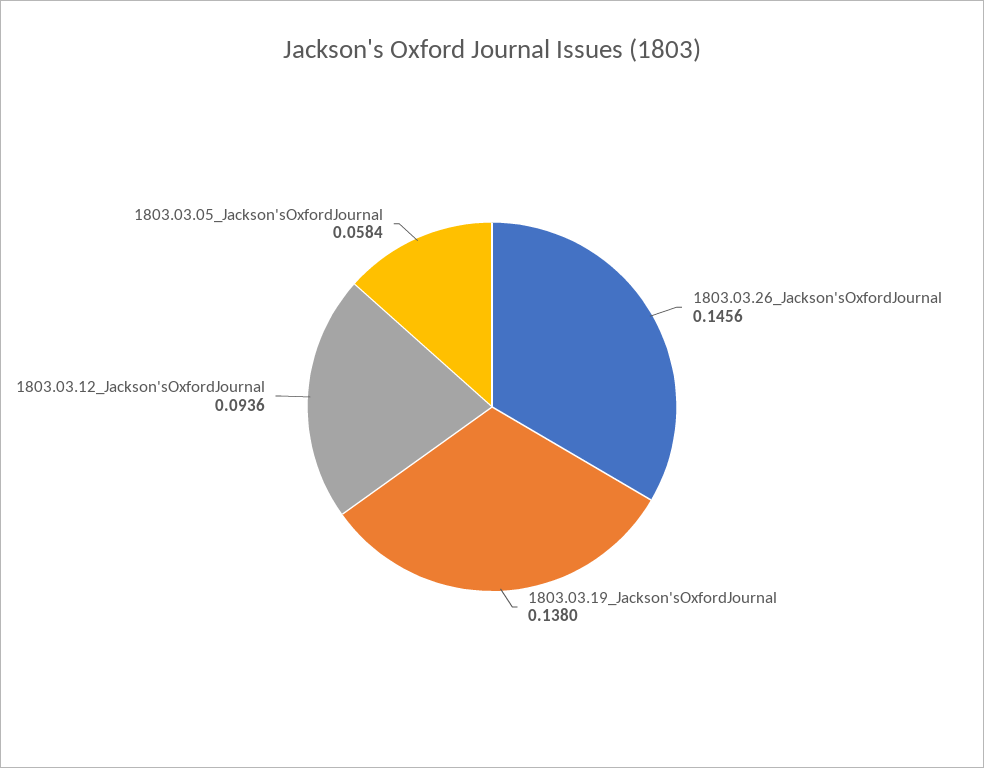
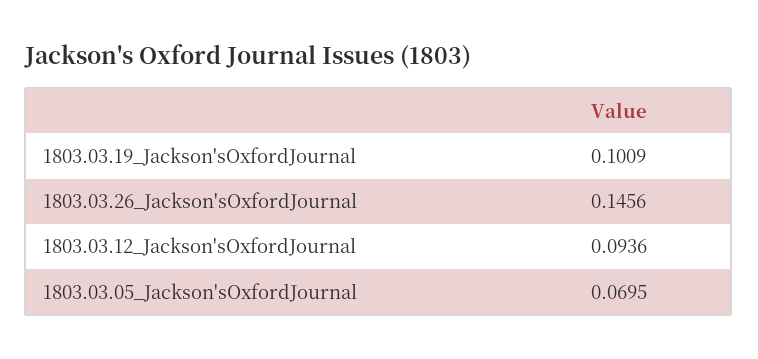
1803.03.19_Jackson'sOxfordJournal: 0.138 -> 0.1009
1803.03.05_Jackson'sOxfordJournal: 0.0584 -> 0.0695

